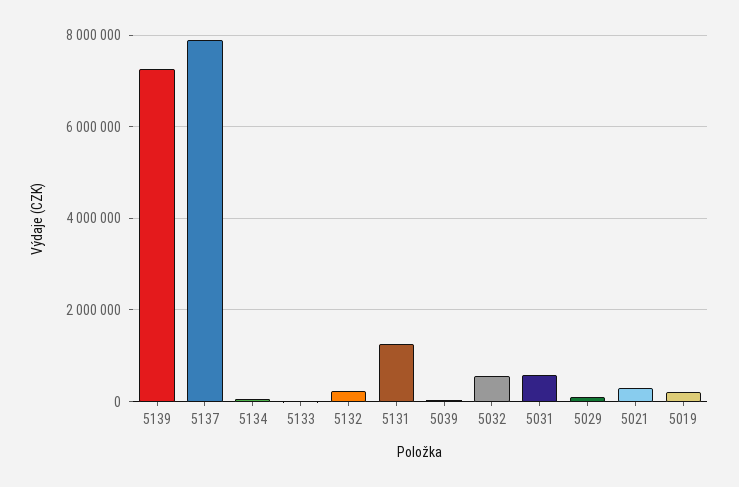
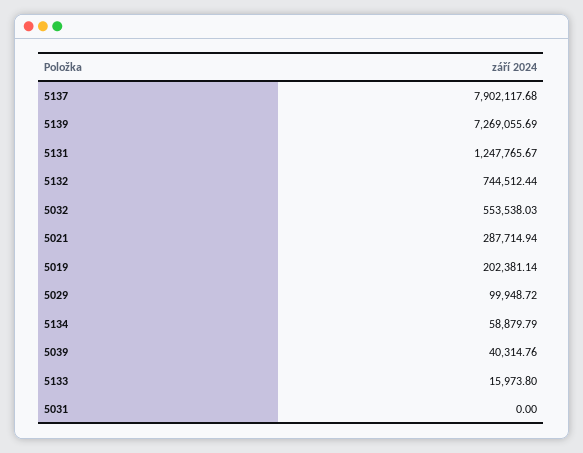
5132: 200000 -> 744512.44
5031: 600000 -> 0

